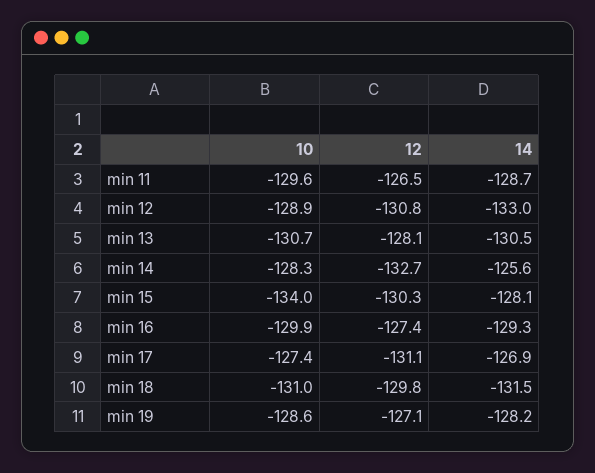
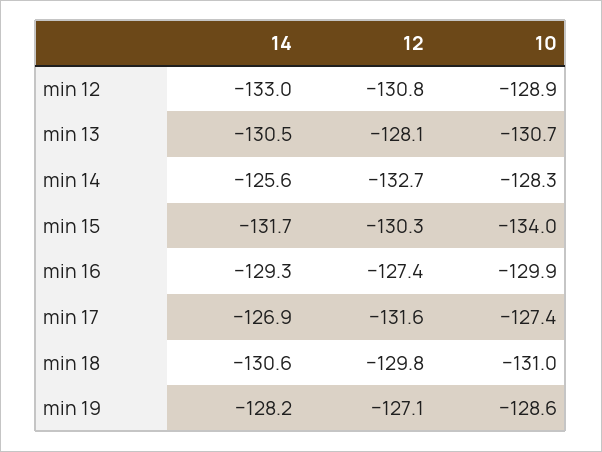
10, min 11: -129.6 -> none
12, min 11: -126.5 -> none
14, min 11: -128.7 -> none
14, min 15: -128.1 -> -131.7
12, min 17: -131.1 -> -131.6
14, min 18: -131.5 -> -130.6

